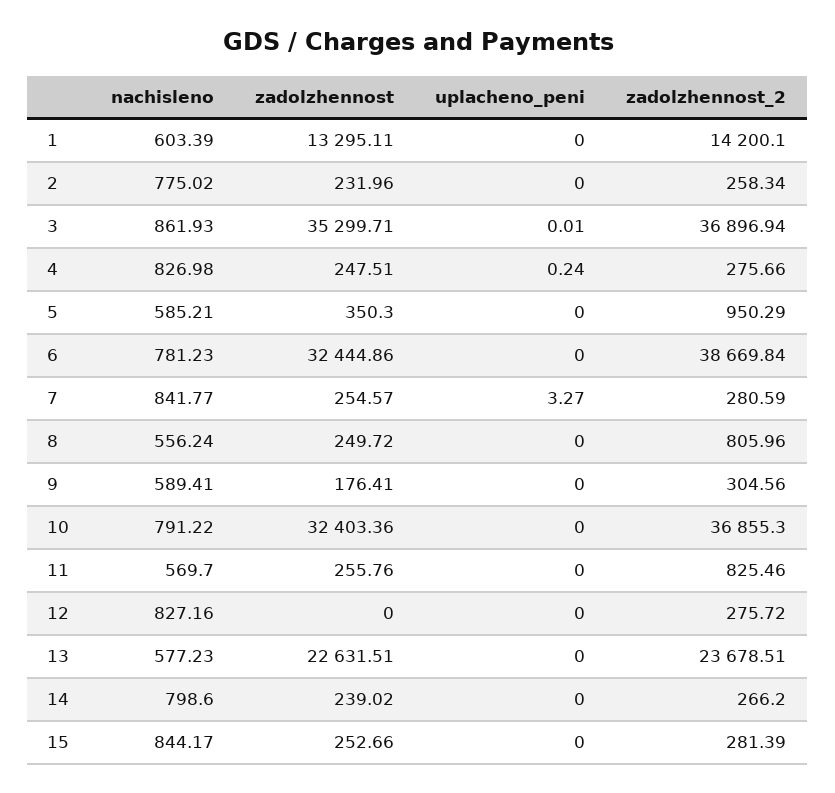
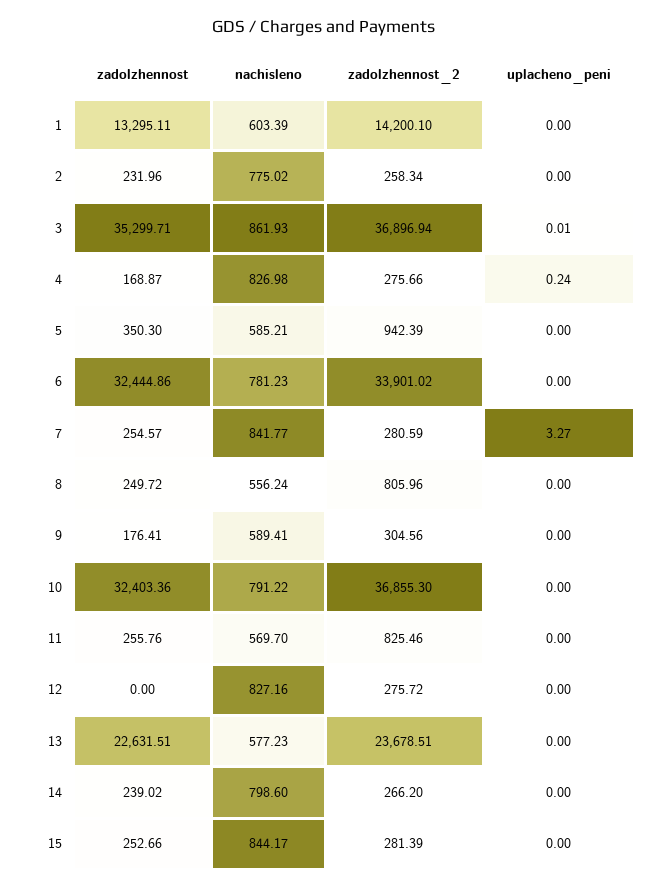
zadolzhennost, 4: 247.51 -> 168.87
zadolzhennost_2, 5: 950.29 -> 942.39
zadolzhennost_2, 6: 38669.84 -> 33901.02

